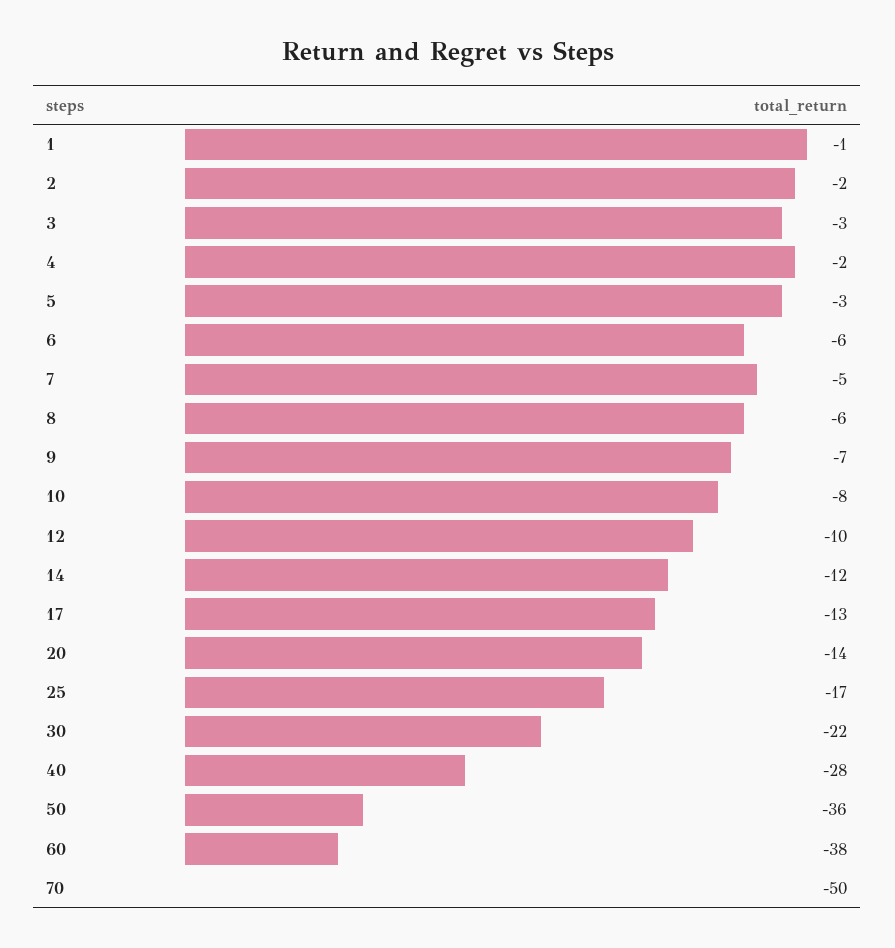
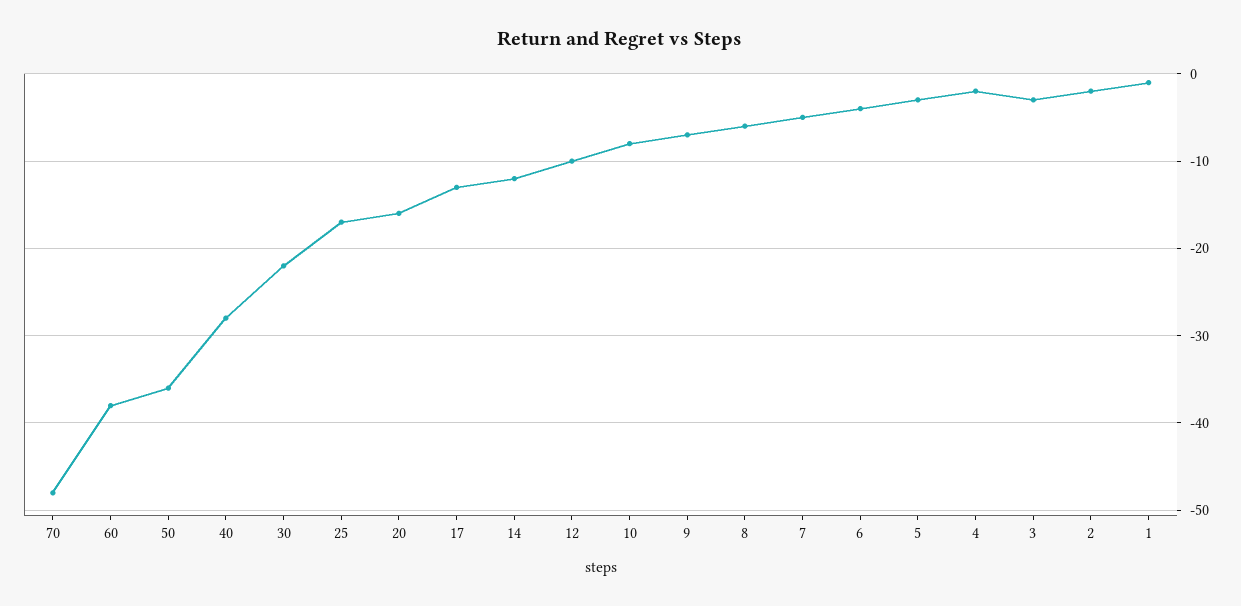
6: -6 -> -4
20: -14 -> -16
70: -50 -> -48

